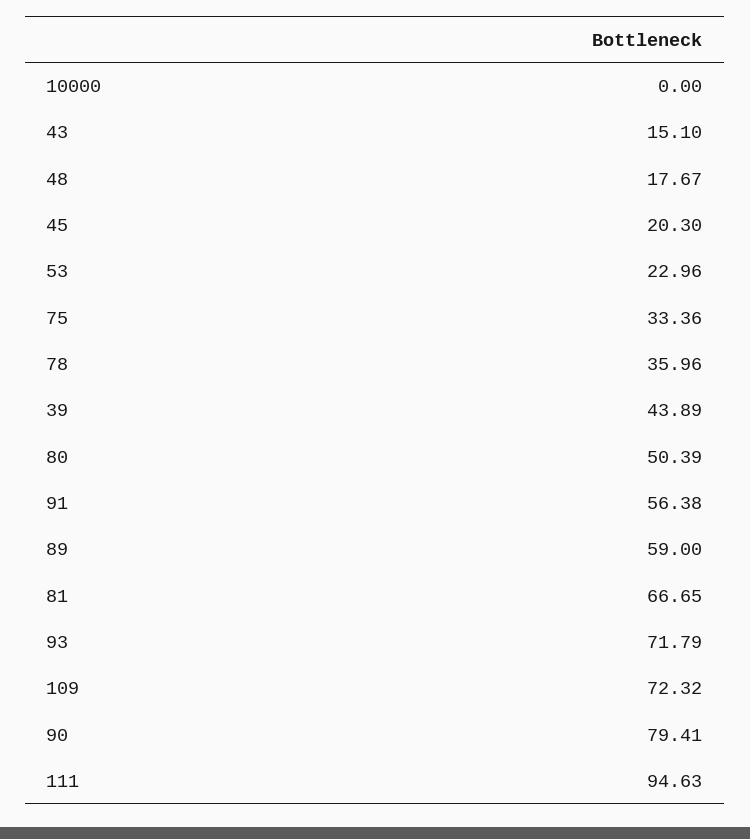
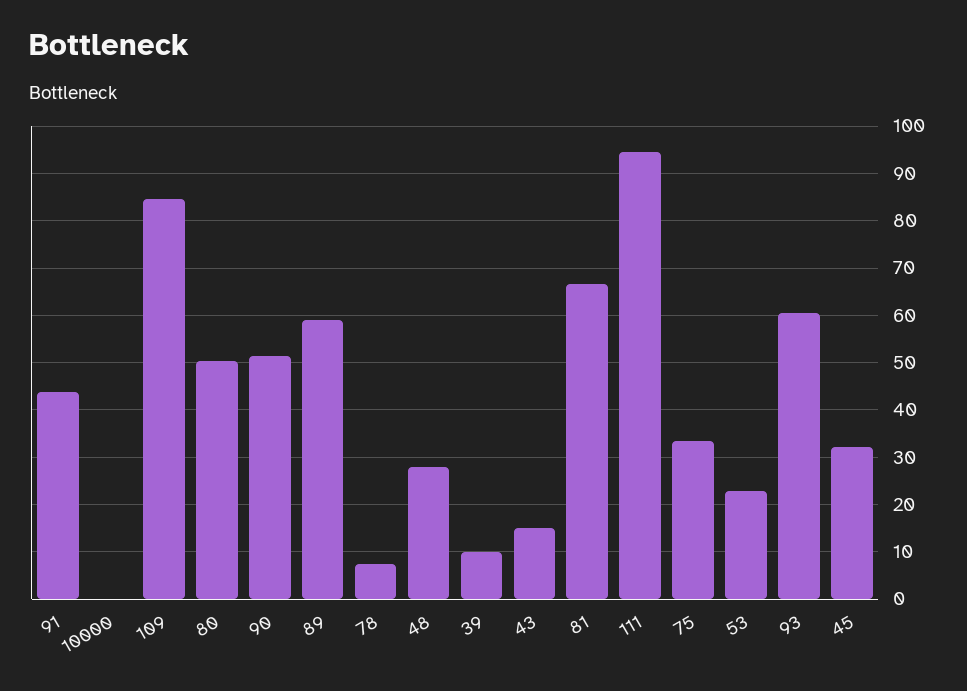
48: 17.67 -> 28
45: 20.3 -> 32
78: 35.96 -> 8
39: 43.89 -> 10
91: 56.38 -> 44
93: 71.79 -> 60
109: 72.32 -> 84
90: 79.41 -> 52

